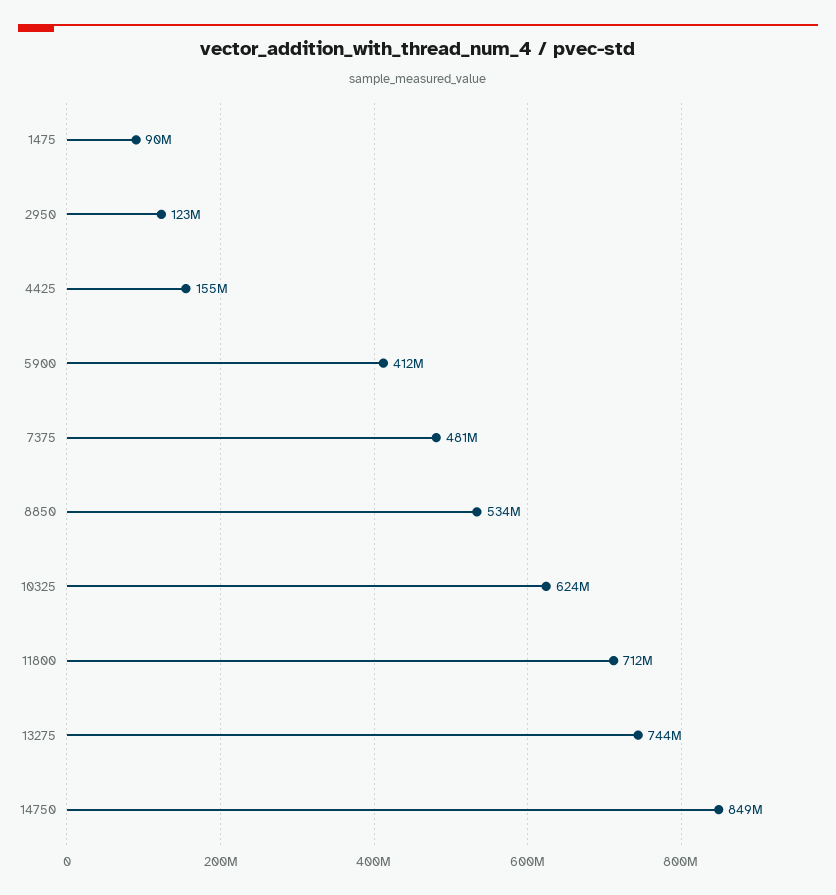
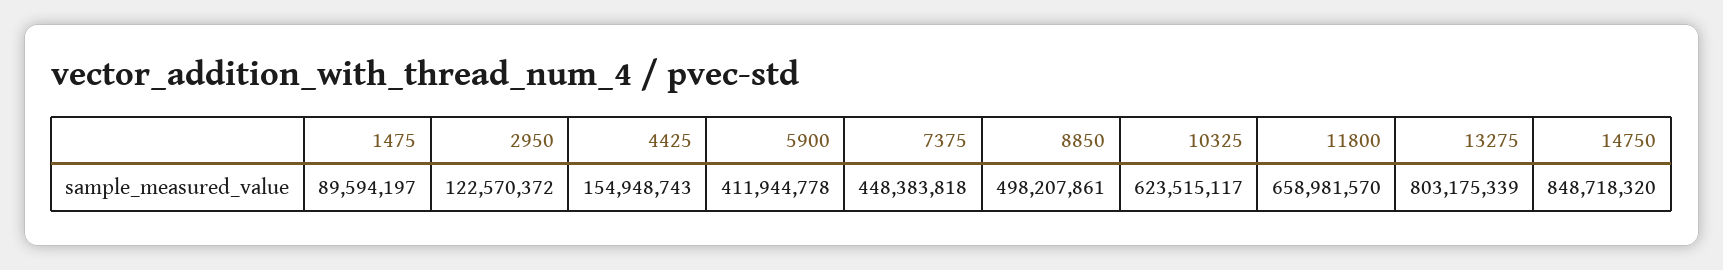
7375: 481000000 -> 448383818
8850: 534000000 -> 498207861
11800: 712000000 -> 658981570
13275: 744000000 -> 803175339

